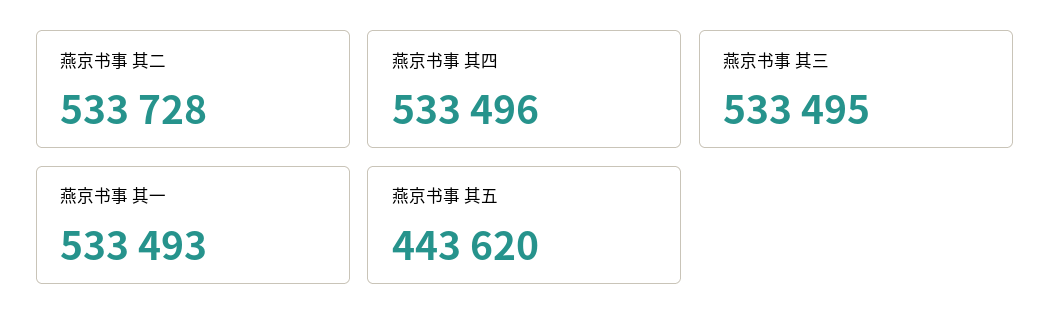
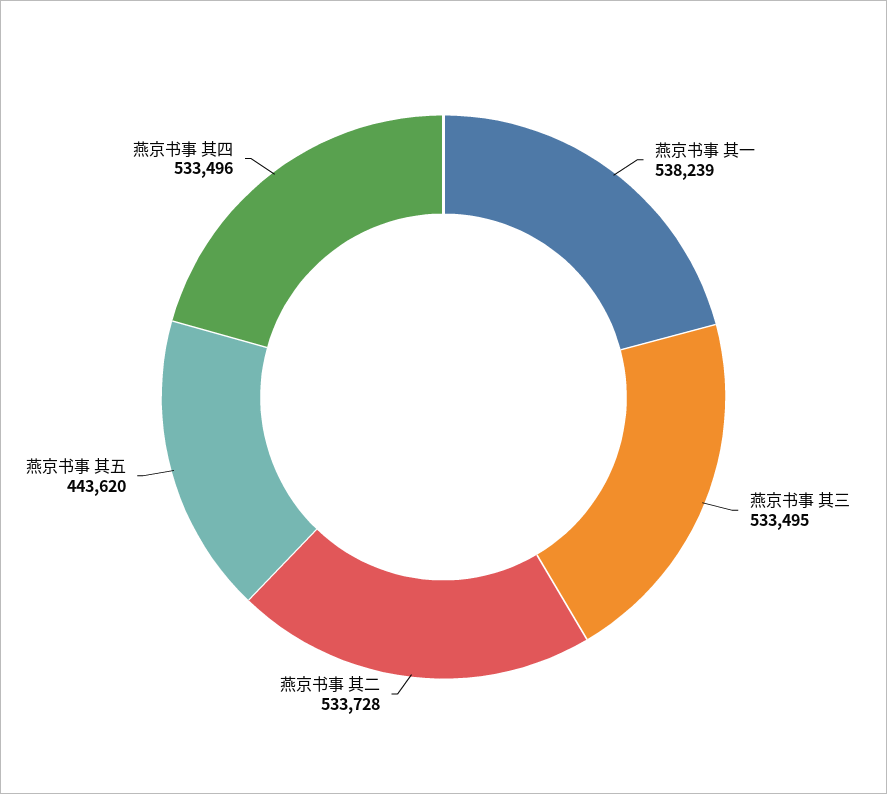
燕京书事 其一: 533493 -> 538239

